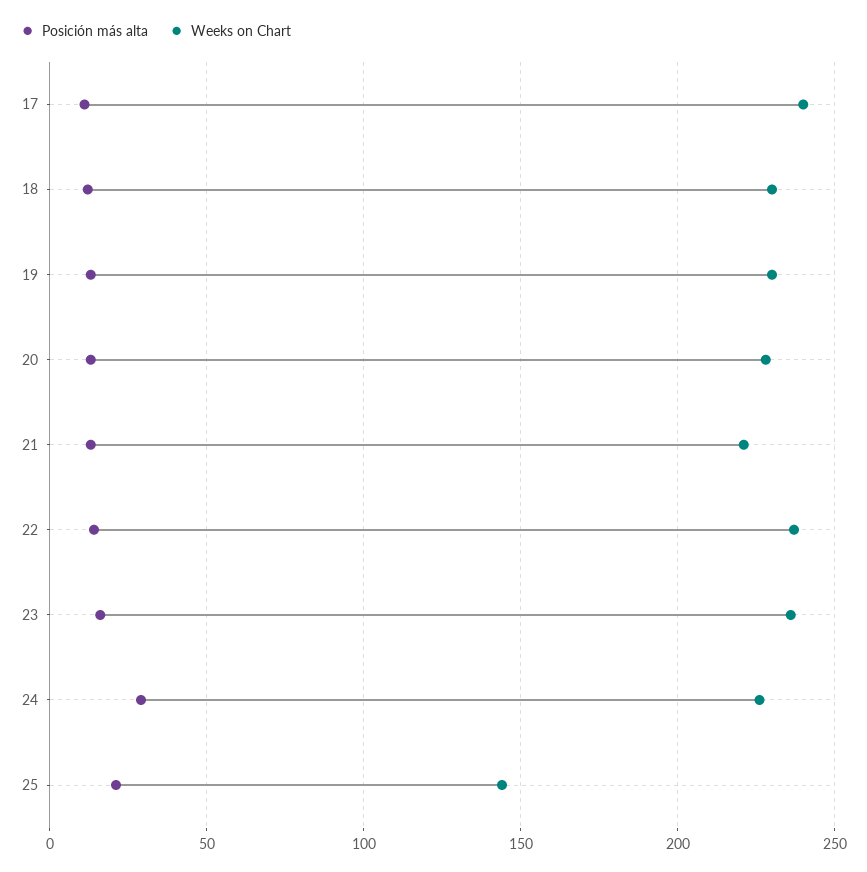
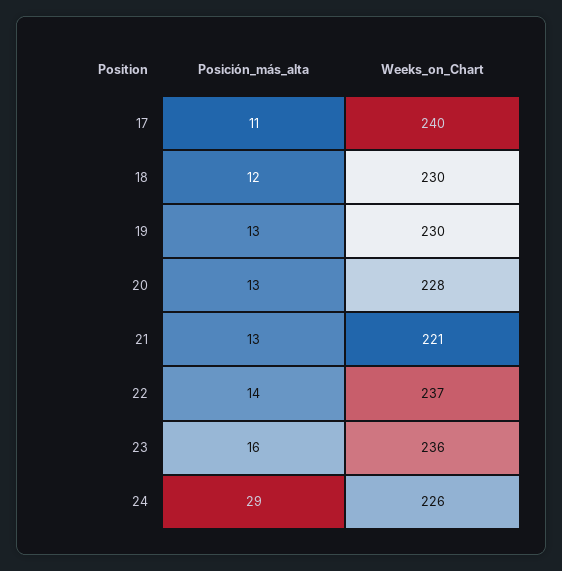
Posición más alta, 25: 20 -> none
Weeks on Chart, 25: 145 -> none

